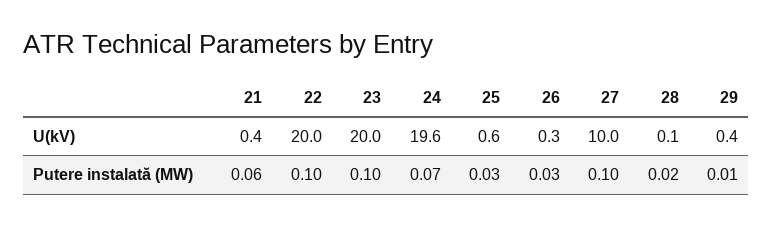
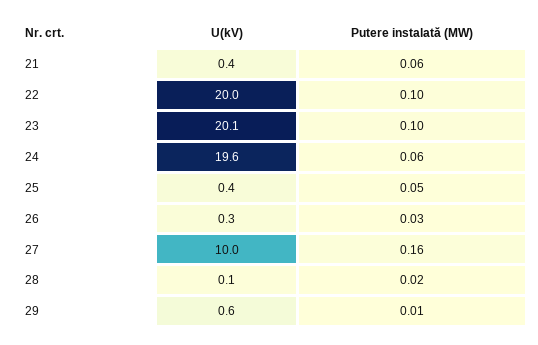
23, U(kV): 20 -> 20.1
25, U(kV): 0.6 -> 0.4
29, U(kV): 0.4 -> 0.6
24, Putere instalată (MW): 0.07 -> 0.06
25, Putere instalată (MW): 0.03 -> 0.05
27, Putere instalată (MW): 0.1 -> 0.16

